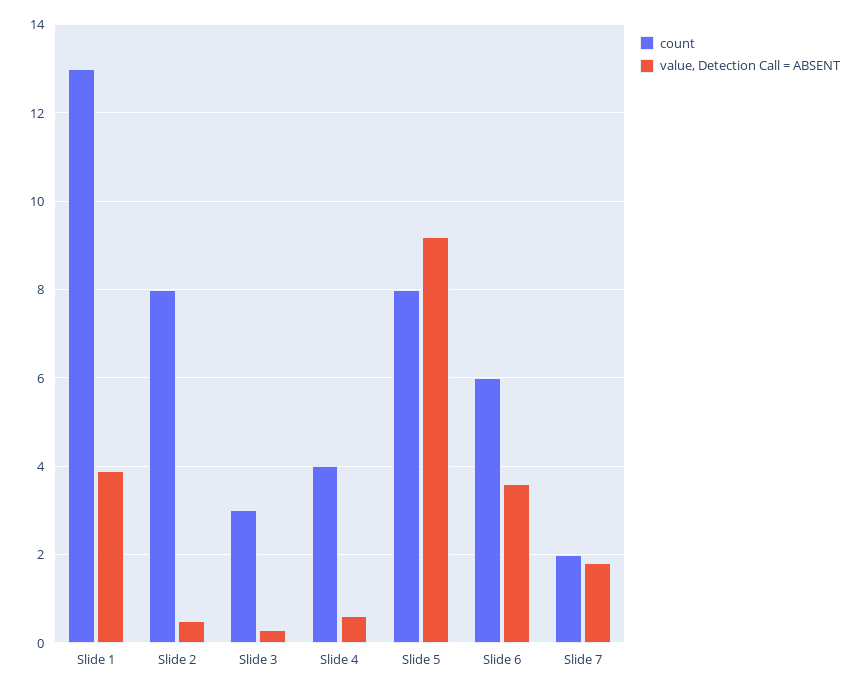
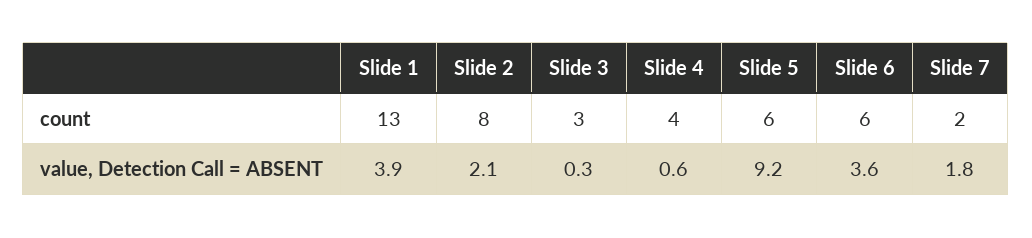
value, Detection Call = ABSENT, Slide 2: 0.5 -> 2.1
count, Slide 5: 8 -> 6

